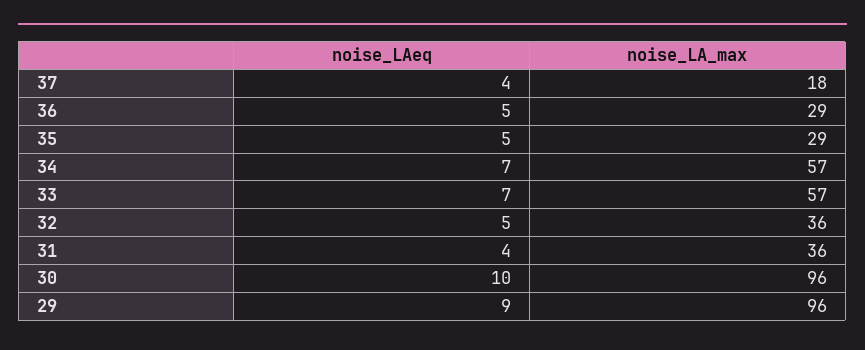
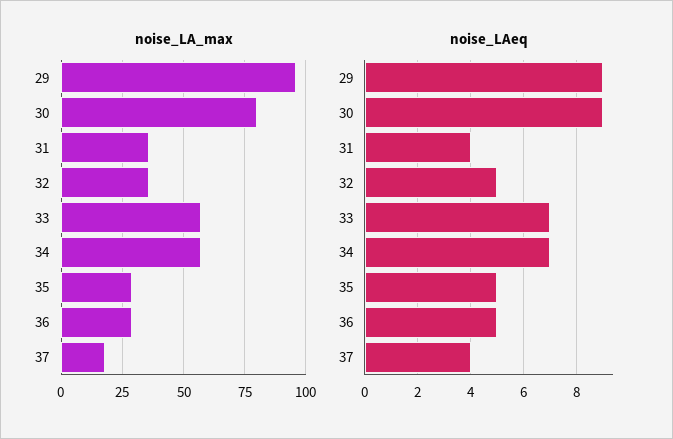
noise_LAeq, 30: 10 -> 9
noise_LA_max, 30: 96 -> 80

